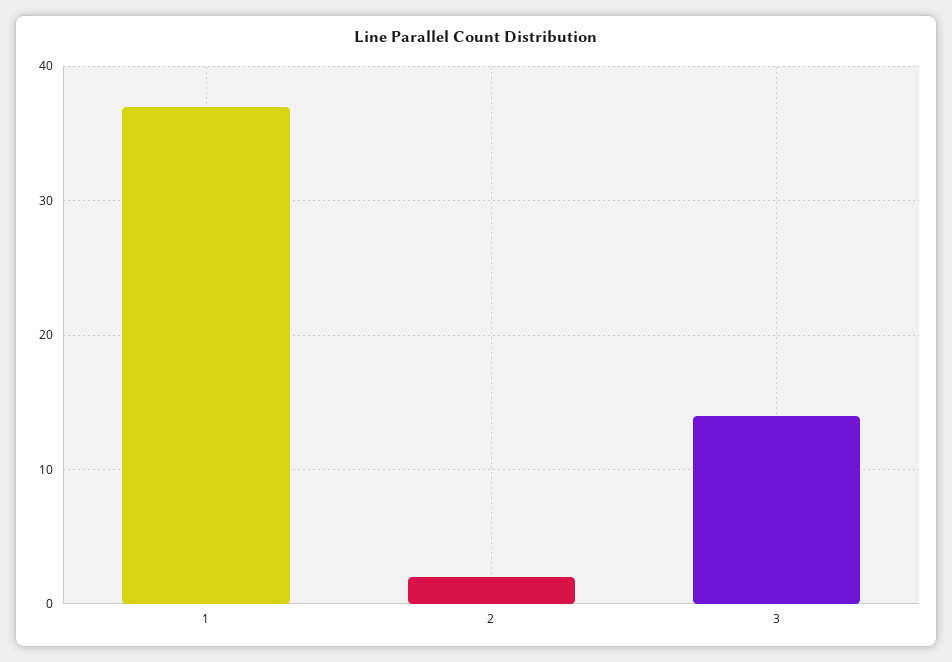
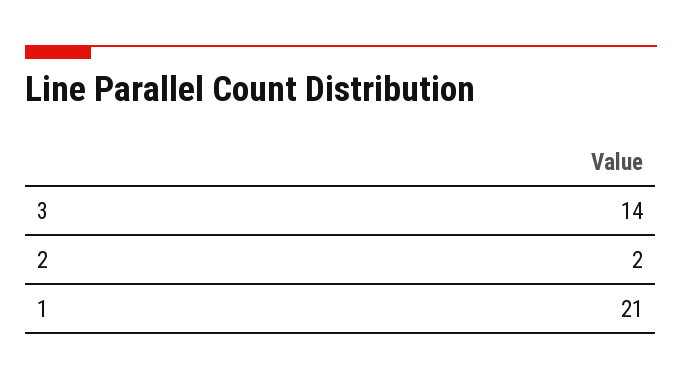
1: 37 -> 21

